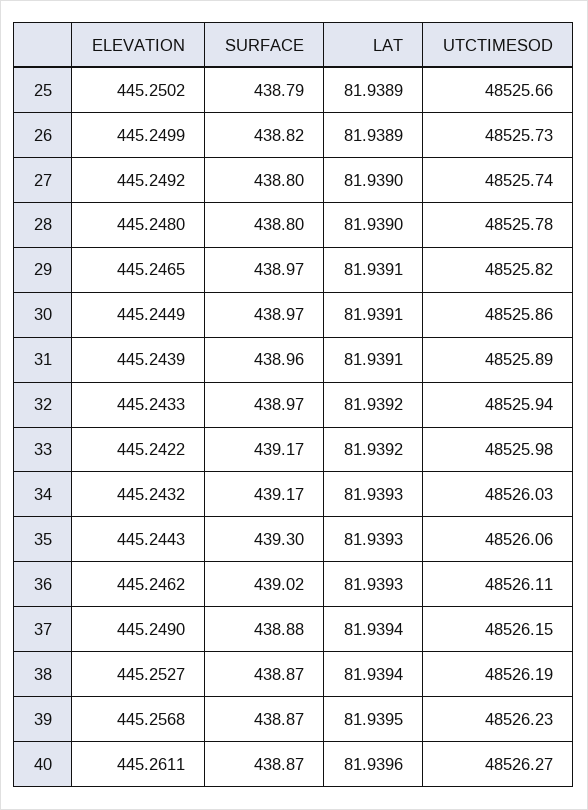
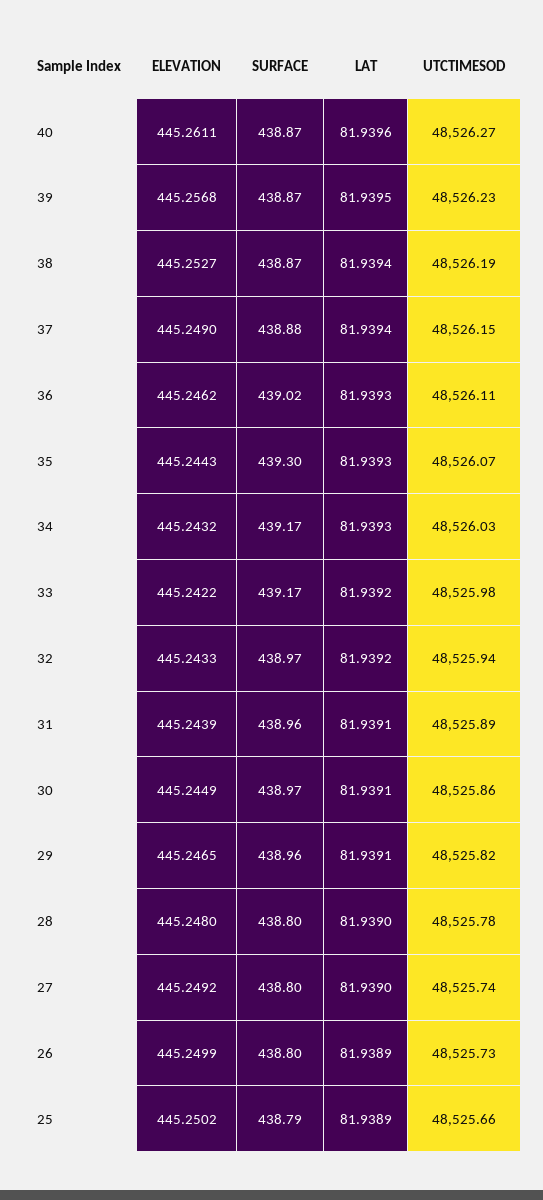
SURFACE, 26: 438.82 -> 438.8
SURFACE, 29: 438.97 -> 438.96
UTCTIMESOD, 35: 48526.06 -> 48526.07

